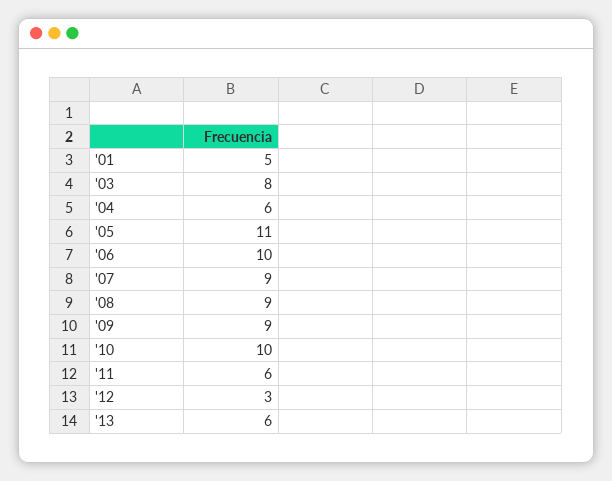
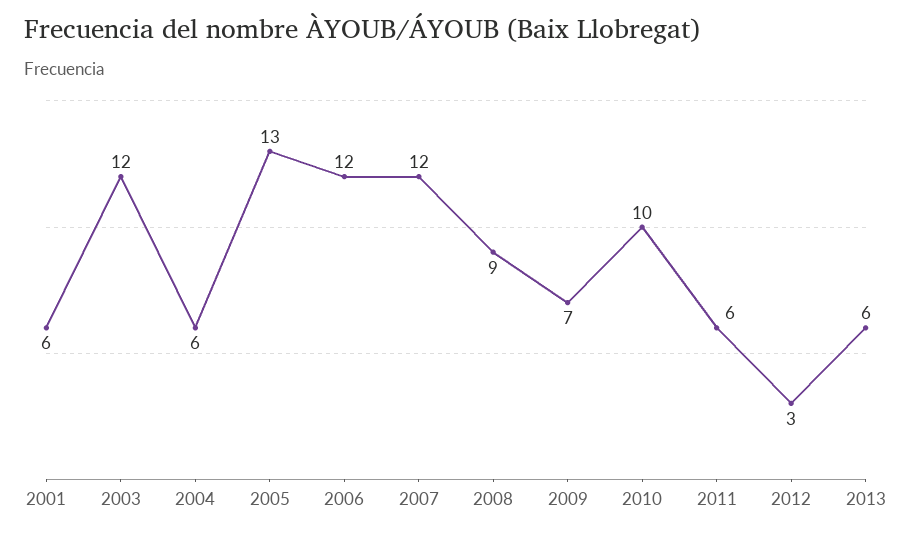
'01: 5 -> 6
'03: 8 -> 12
'05: 11 -> 13
'06: 10 -> 12
'07: 9 -> 12
'09: 9 -> 7

